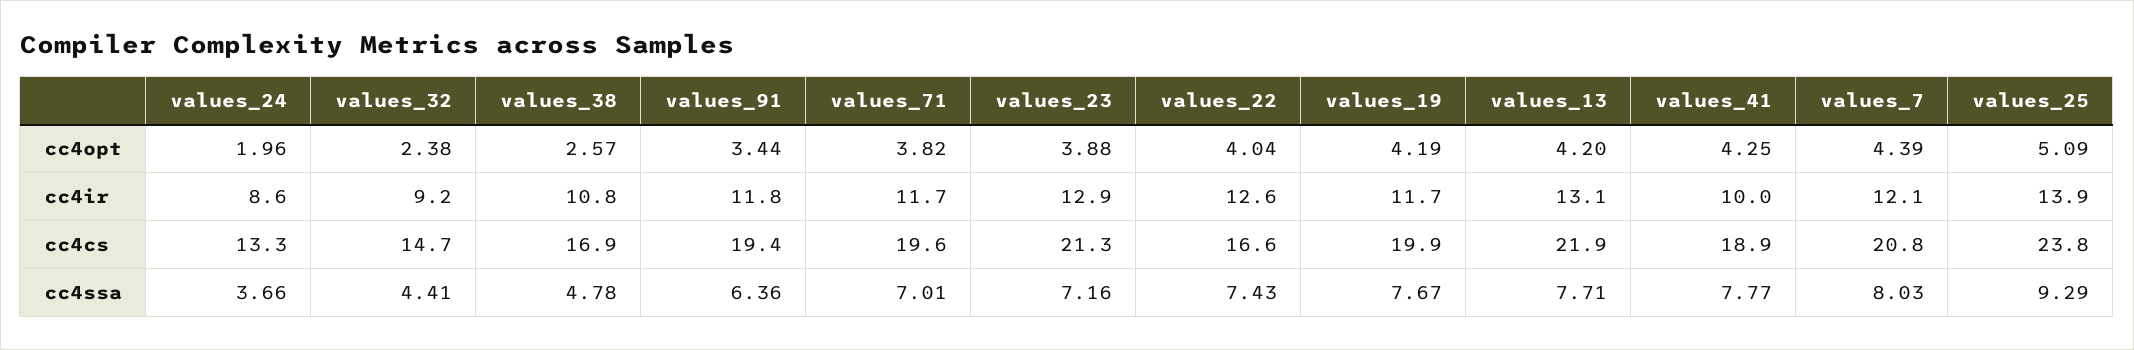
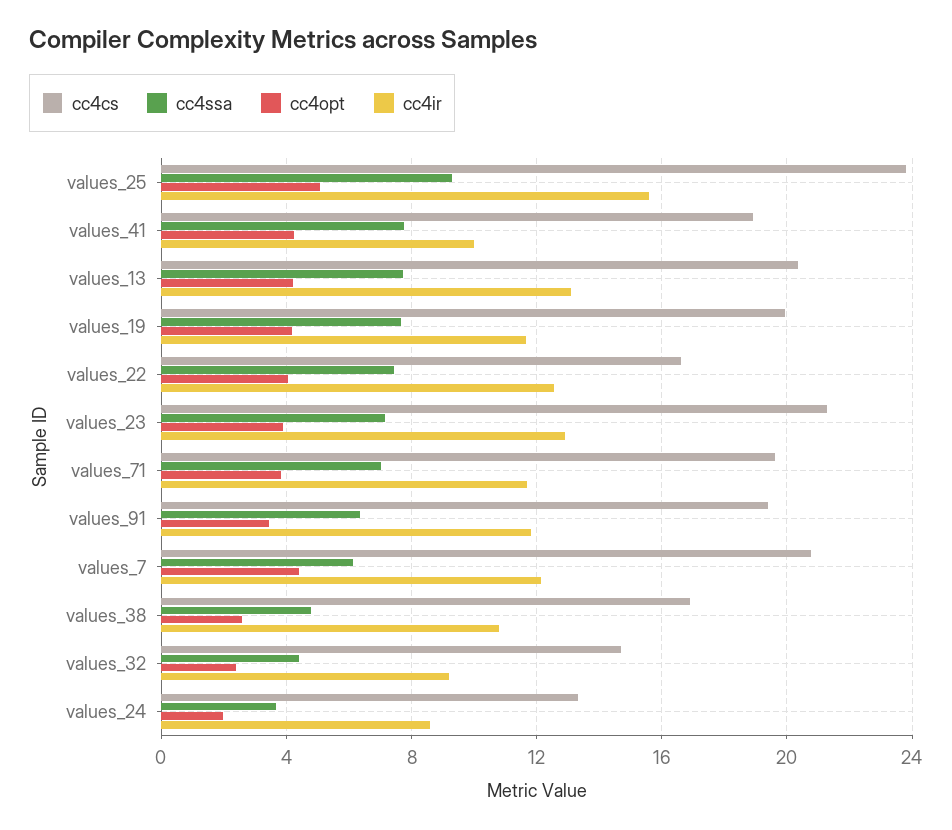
cc4ir, values_25: 13.9 -> 15.5
cc4cs, values_13: 21.9 -> 20.5
cc4ssa, values_7: 8.03 -> 6

